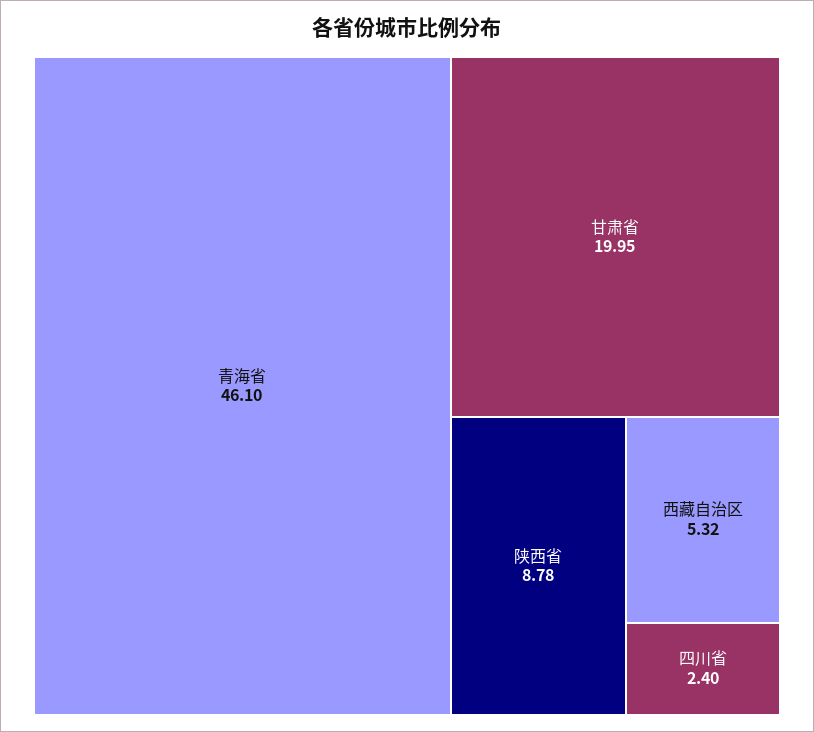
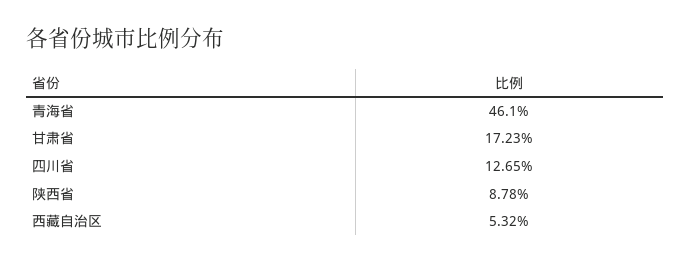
甘肃省: 19.95 -> 17.23
四川省: 2.4 -> 12.65

